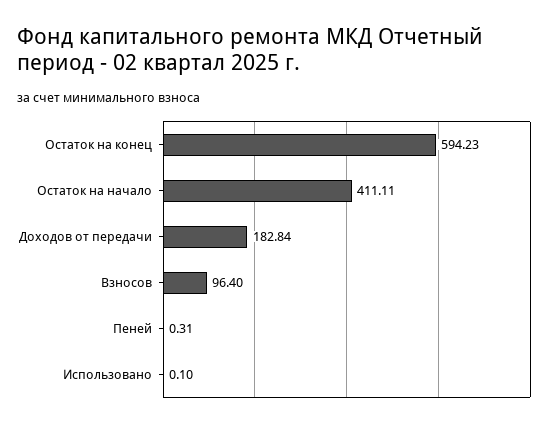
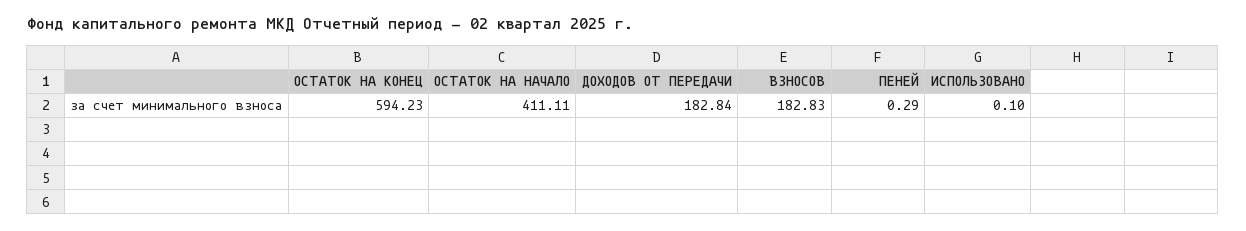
Взносов: 96.4 -> 182.83
Пеней: 0.31 -> 0.29

